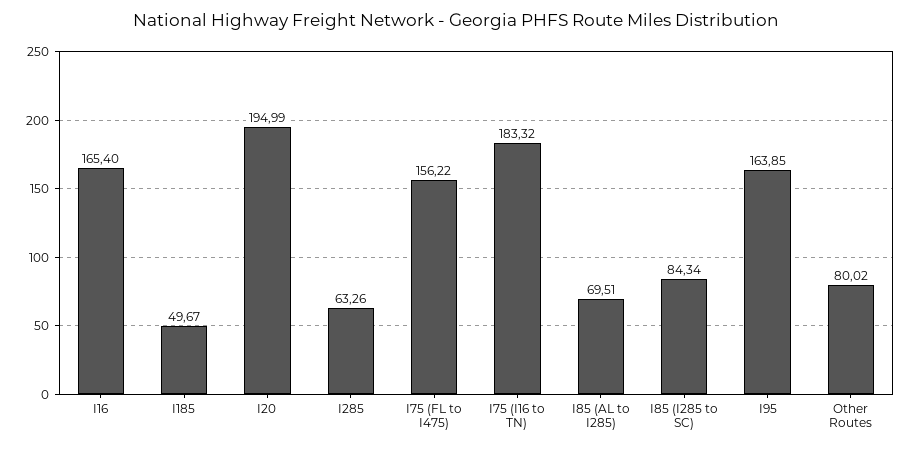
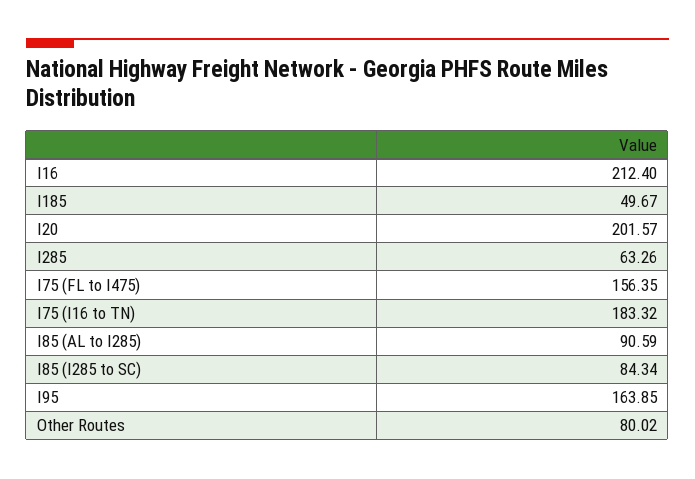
I16: 165.4 -> 212.4
I20: 194.99 -> 201.57
I75 (FL to I475): 156.22 -> 156.35
I85 (AL to I285): 69.51 -> 90.59

